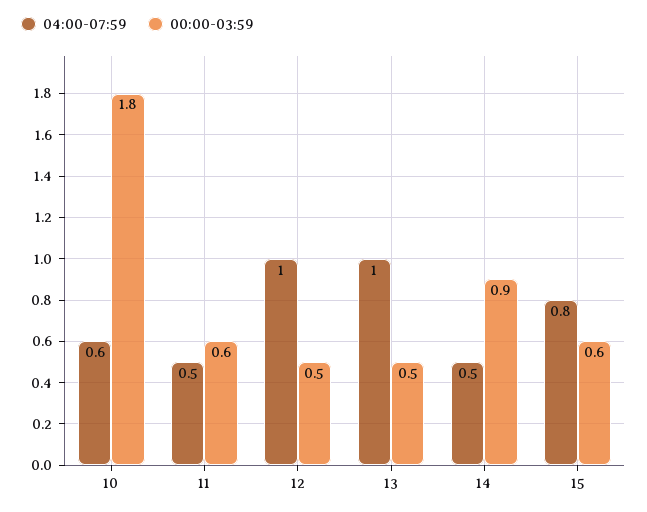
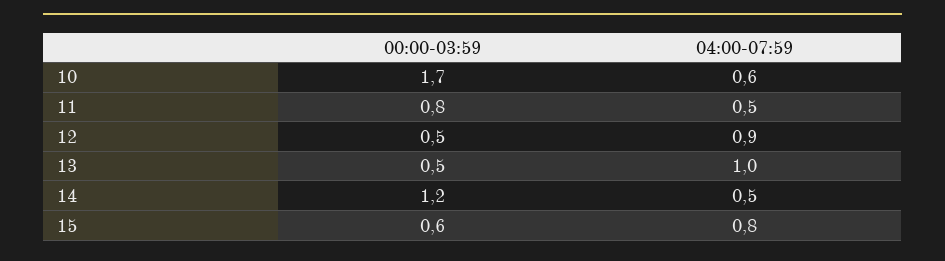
00:00-03:59, 10: 1.8 -> 1.7
00:00-03:59, 11: 0.6 -> 0.8
04:00-07:59, 12: 1 -> 0.9
00:00-03:59, 14: 0.9 -> 1.2

